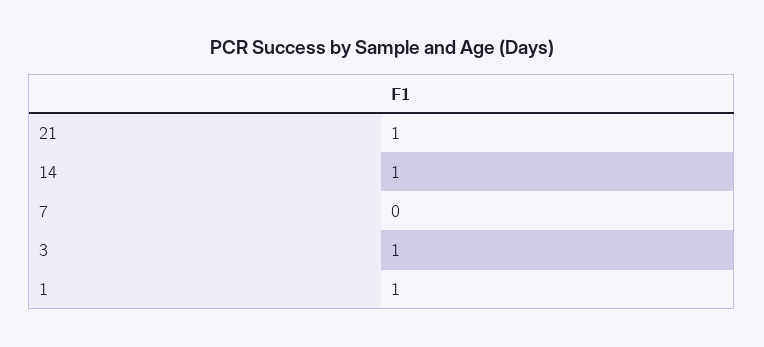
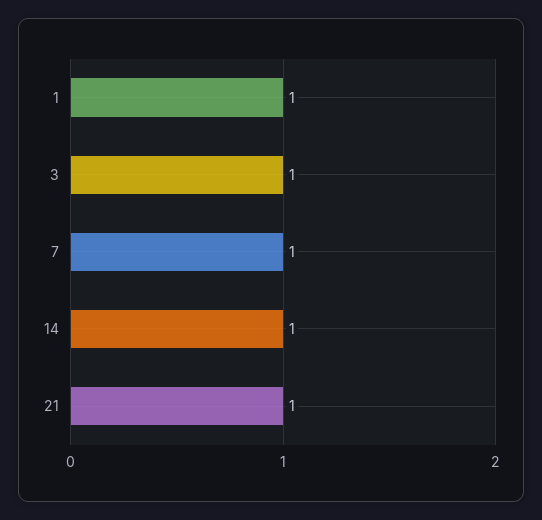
7: 0 -> 1

